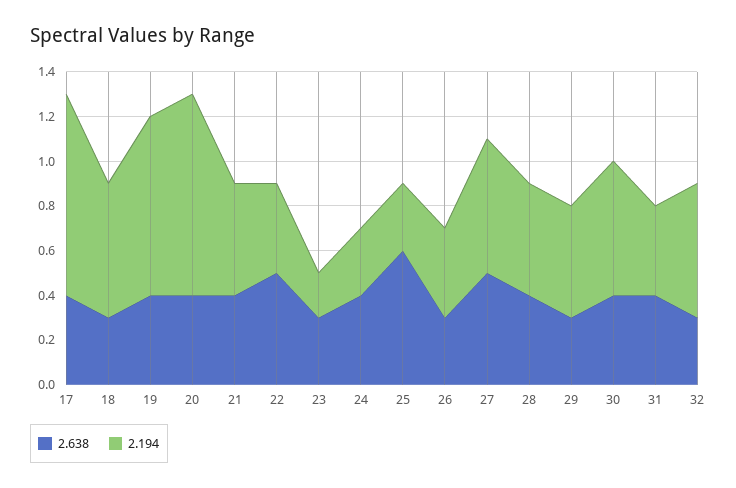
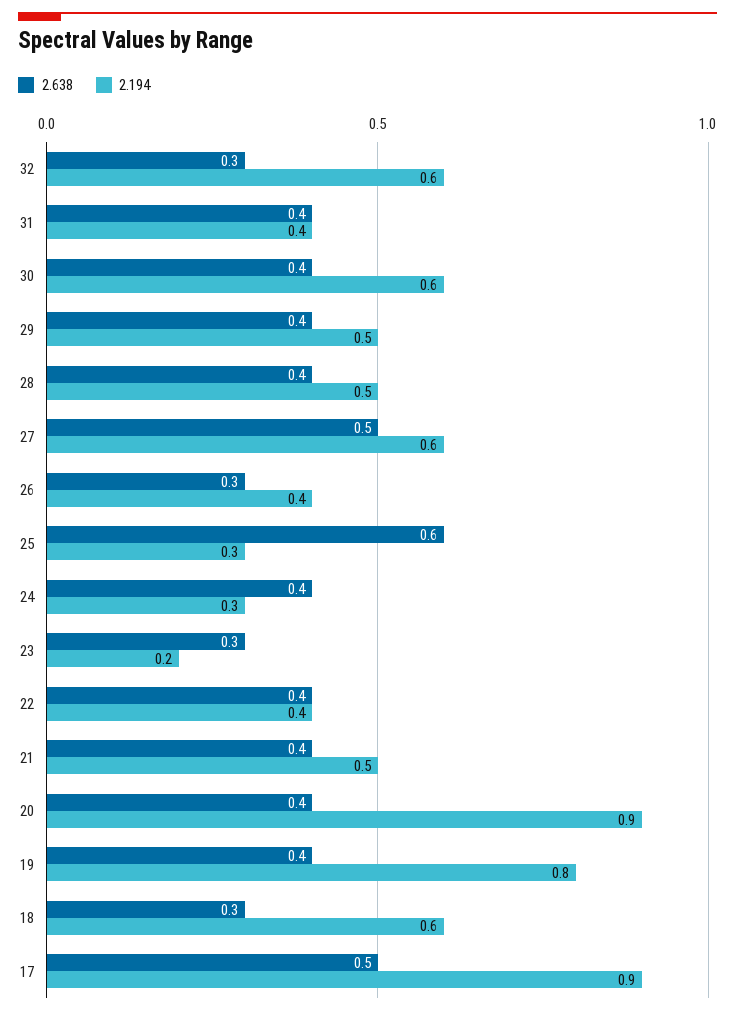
2.638, 17: 0.4 -> 0.5
2.638, 22: 0.5 -> 0.4
2.638, 29: 0.3 -> 0.4

